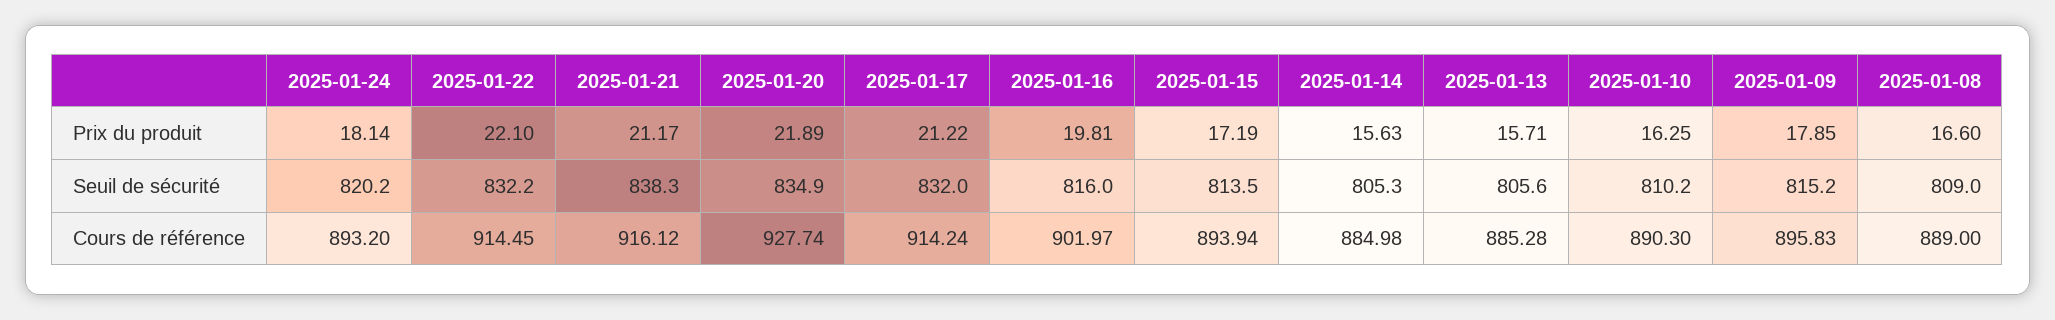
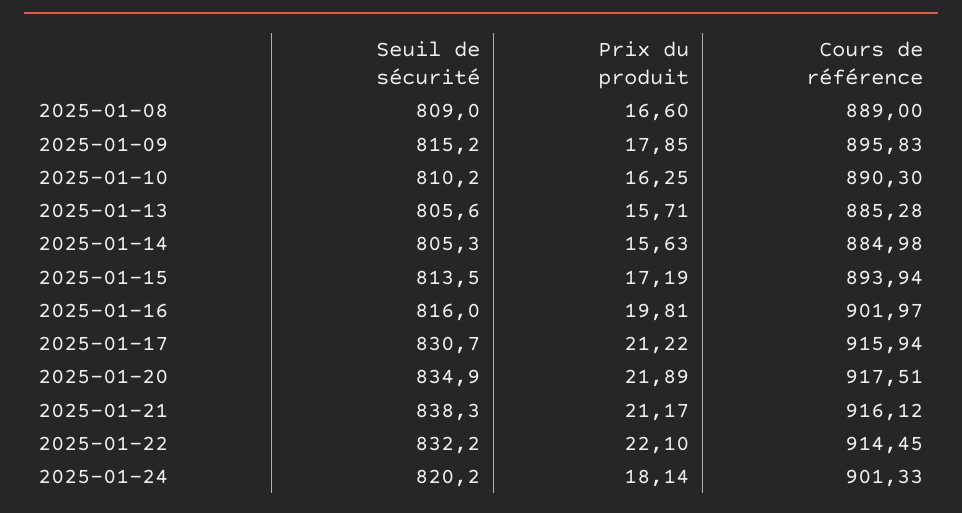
2025-01-17, Seuil de sécurité: 832 -> 830.7
2025-01-24, Cours de référence: 893.2 -> 901.33
2025-01-20, Cours de référence: 927.74 -> 917.51
2025-01-17, Cours de référence: 914.24 -> 915.94

